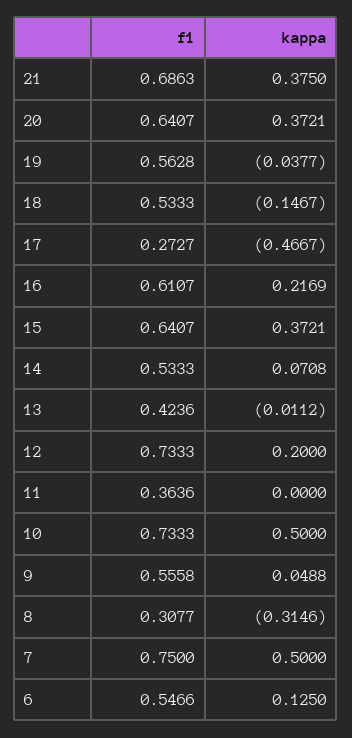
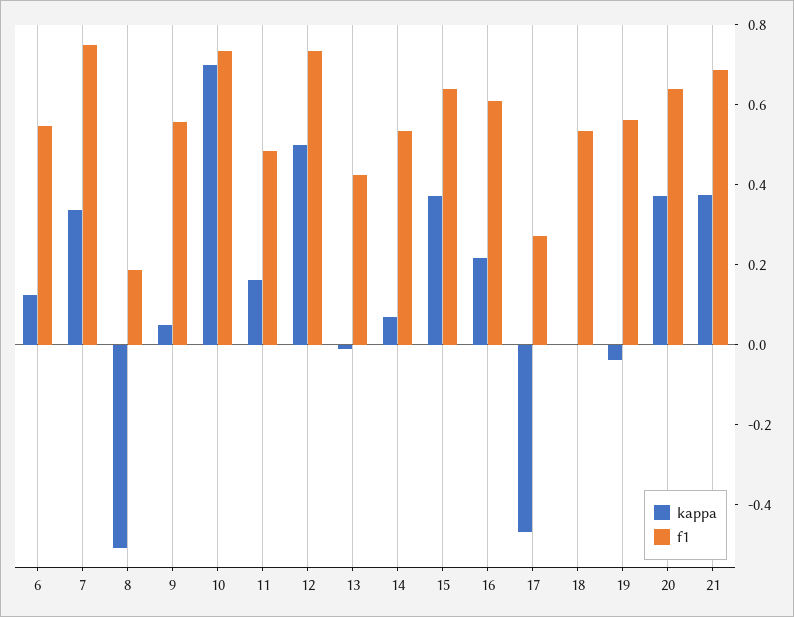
kappa, 18: -0.1467 -> 0
kappa, 12: 0.2 -> 0.5
f1, 11: 0.3636 -> 0.5
kappa, 11: 0 -> 0.15
kappa, 10: 0.5 -> 0.7
f1, 8: 0.3077 -> 0.2
kappa, 8: -0.3146 -> -0.5
kappa, 7: 0.5 -> 0.35

